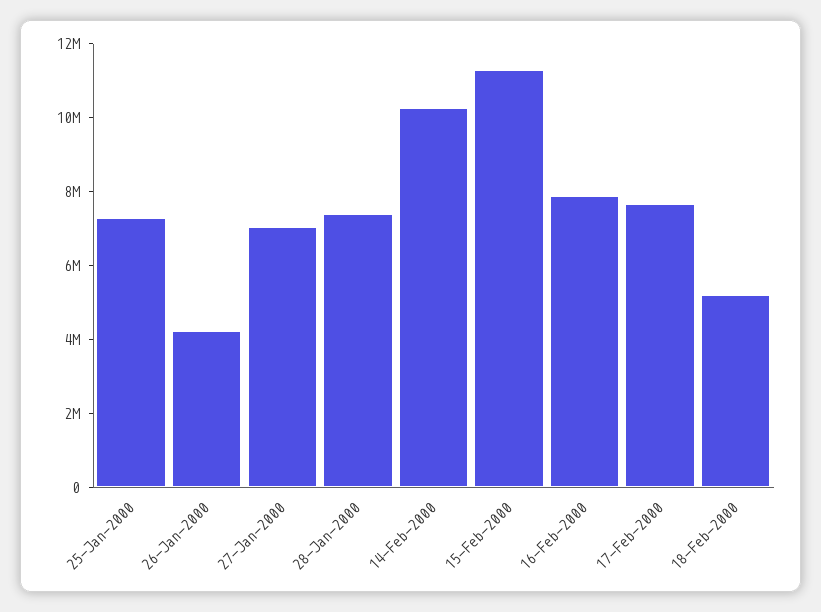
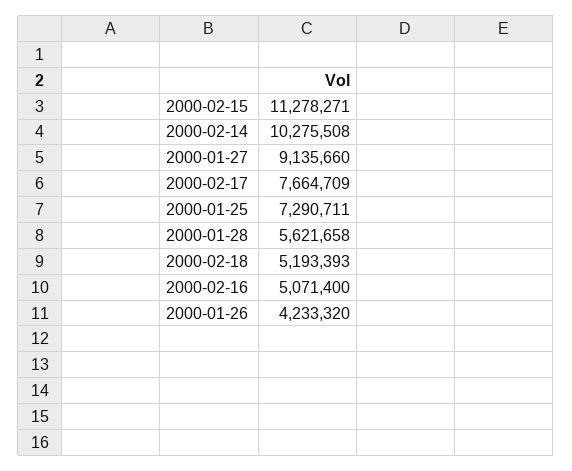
27-Jan-2000: 7000000 -> 9135660
28-Jan-2000: 7500000 -> 5621658
16-Feb-2000: 8000000 -> 5071400

